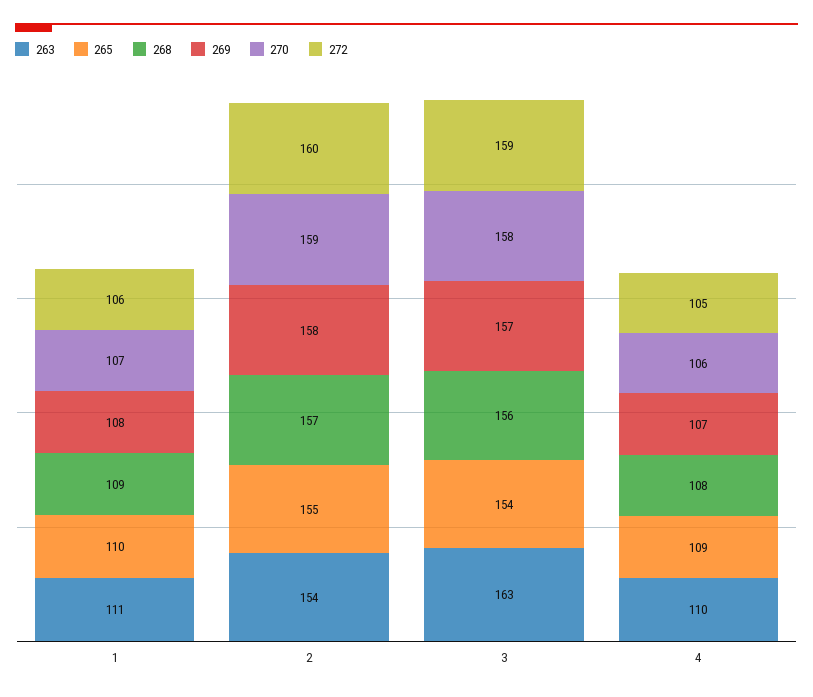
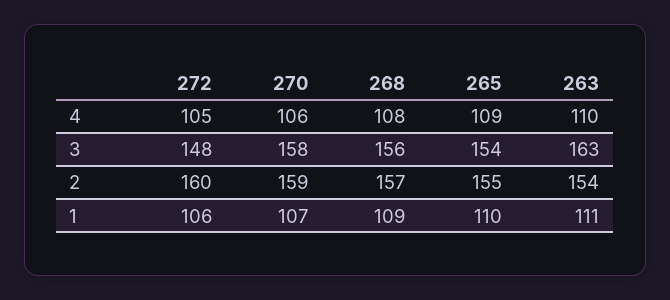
269, 1: 108 -> none
269, 2: 158 -> none
269, 3: 157 -> none
272, 3: 159 -> 148
269, 4: 107 -> none

